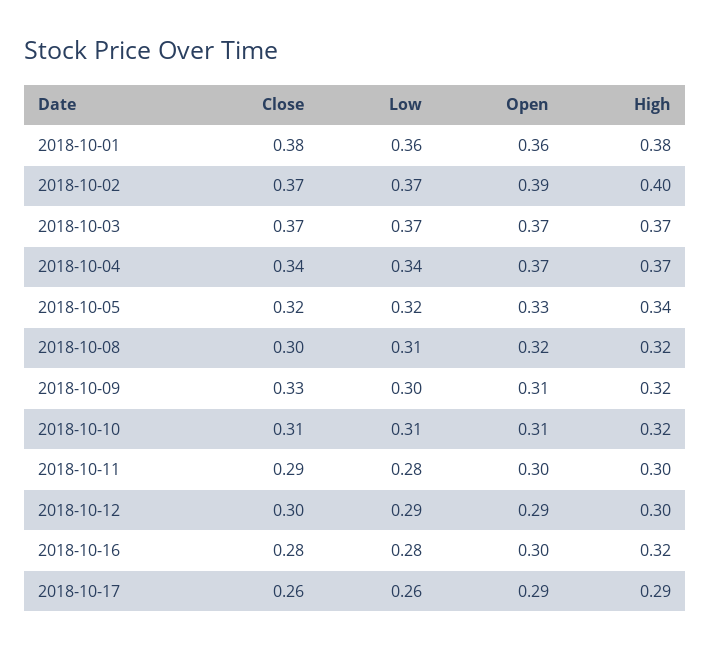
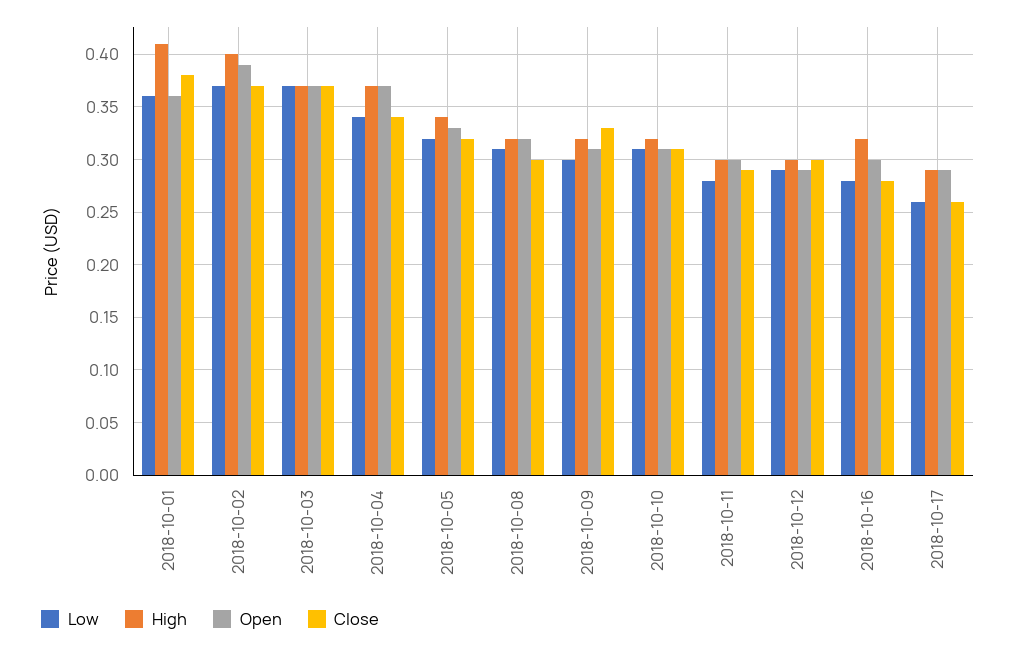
High, 2018-10-01: 0.38 -> 0.41

